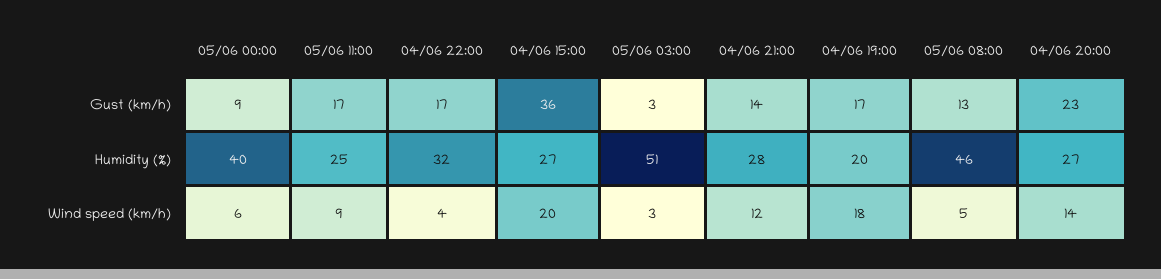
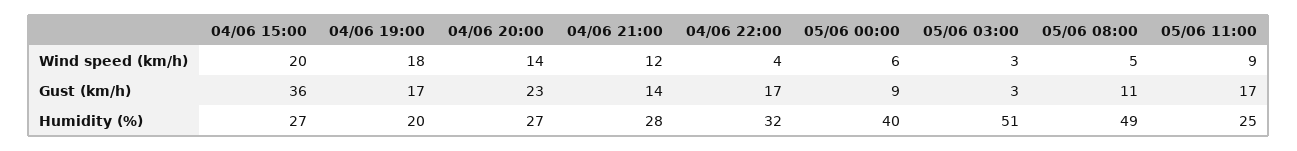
05/06 08:00, Gust (km/h): 13 -> 11
05/06 08:00, Humidity (%): 46 -> 49

